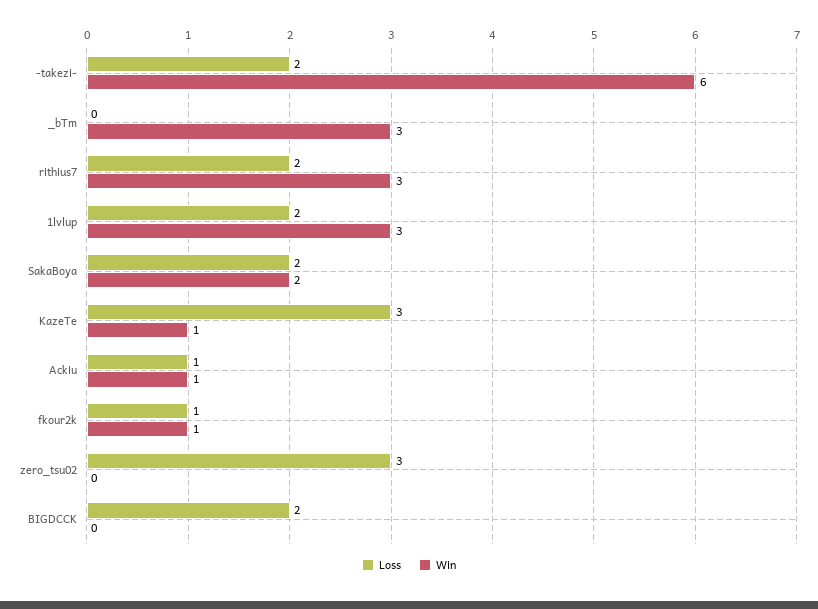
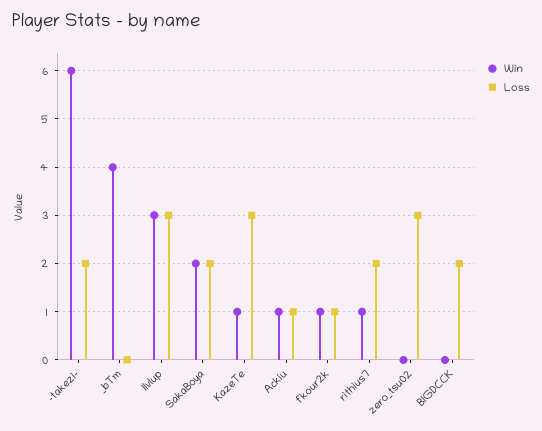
Win, _bTm: 3 -> 4
Win, rithius7: 3 -> 1
Loss, 1lvlup: 2 -> 3

